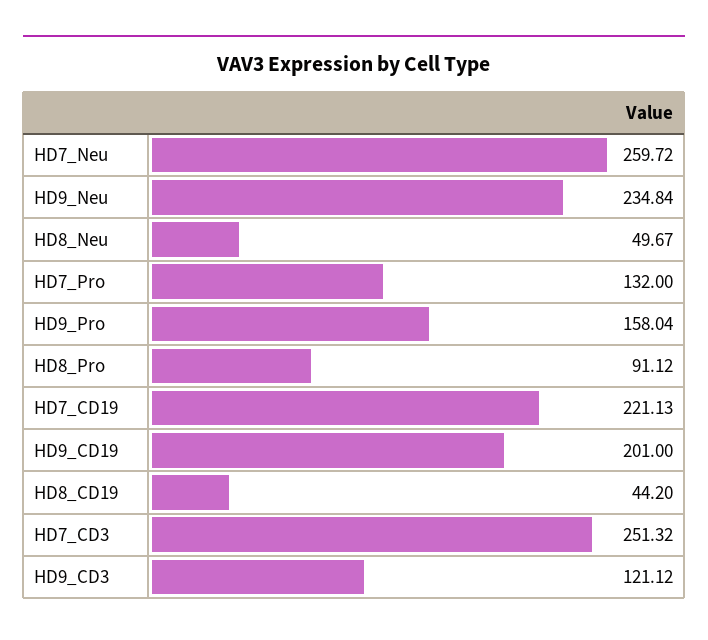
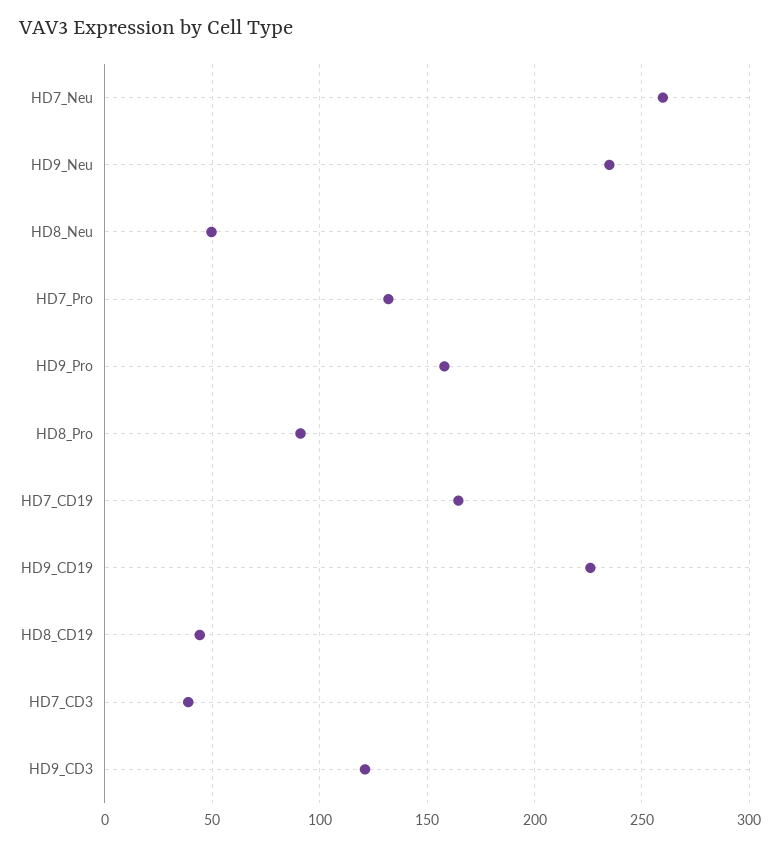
HD7_CD19: 221.13 -> 165
HD9_CD19: 201 -> 225
HD7_CD3: 251.32 -> 40

